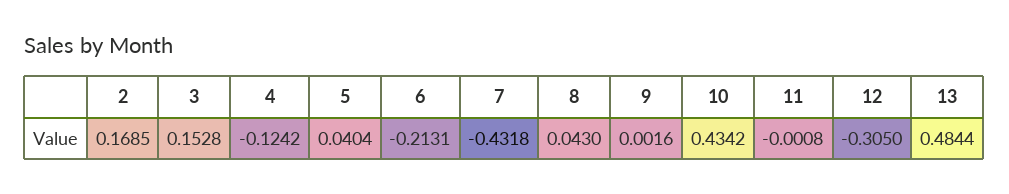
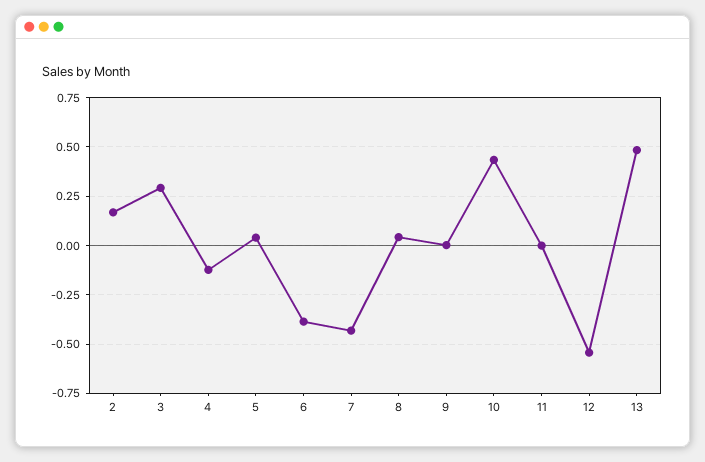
3: 0.1528 -> 0.3
6: -0.2131 -> -0.4
12: -0.305 -> -0.55

